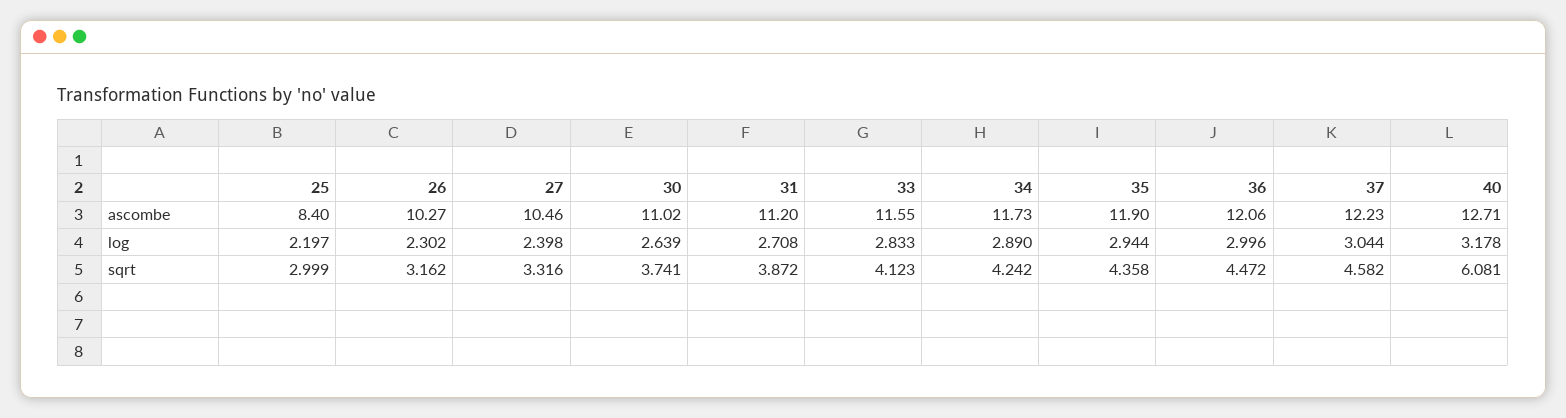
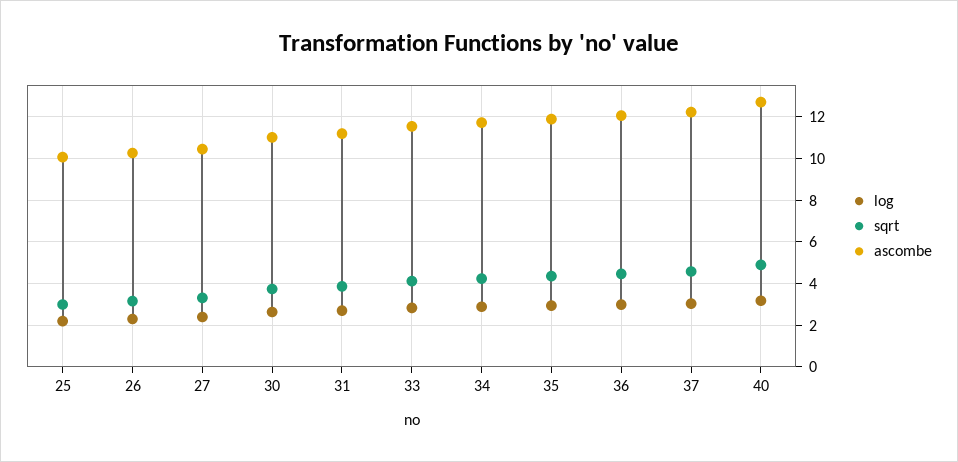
ascombe, 25: 8.4 -> 10
sqrt, 40: 6.081 -> 5

